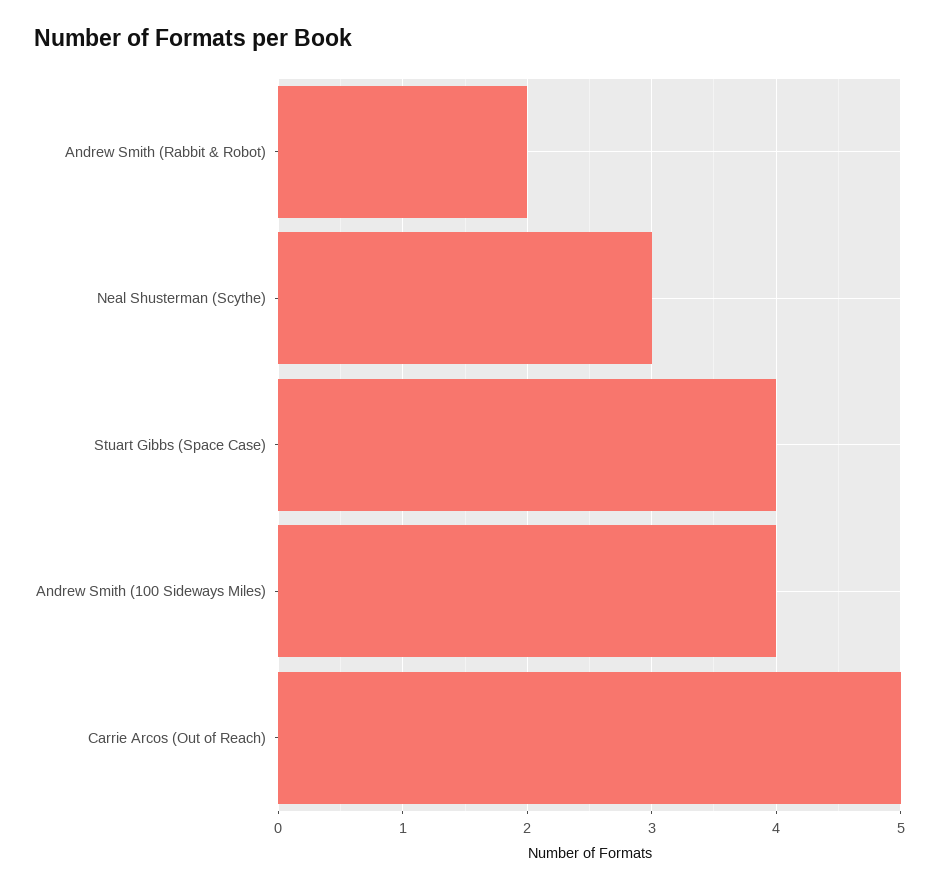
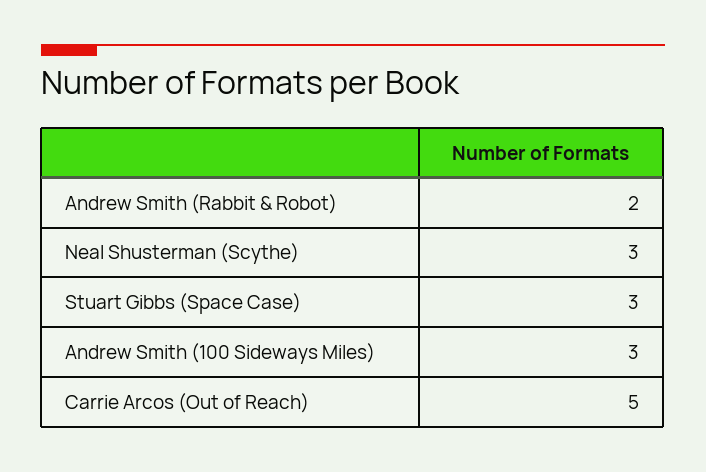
Stuart Gibbs (Space Case): 4 -> 3
Andrew Smith (100 Sideways Miles): 4 -> 3

